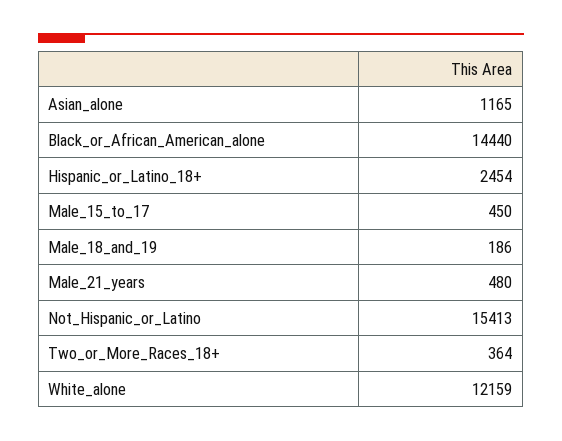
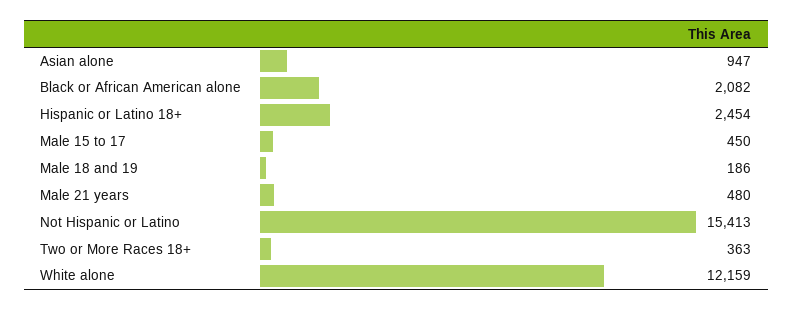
Asian_alone: 1165 -> 947
Black_or_African_American_alone: 14440 -> 2082
Two_or_More_Races_18+: 364 -> 363

